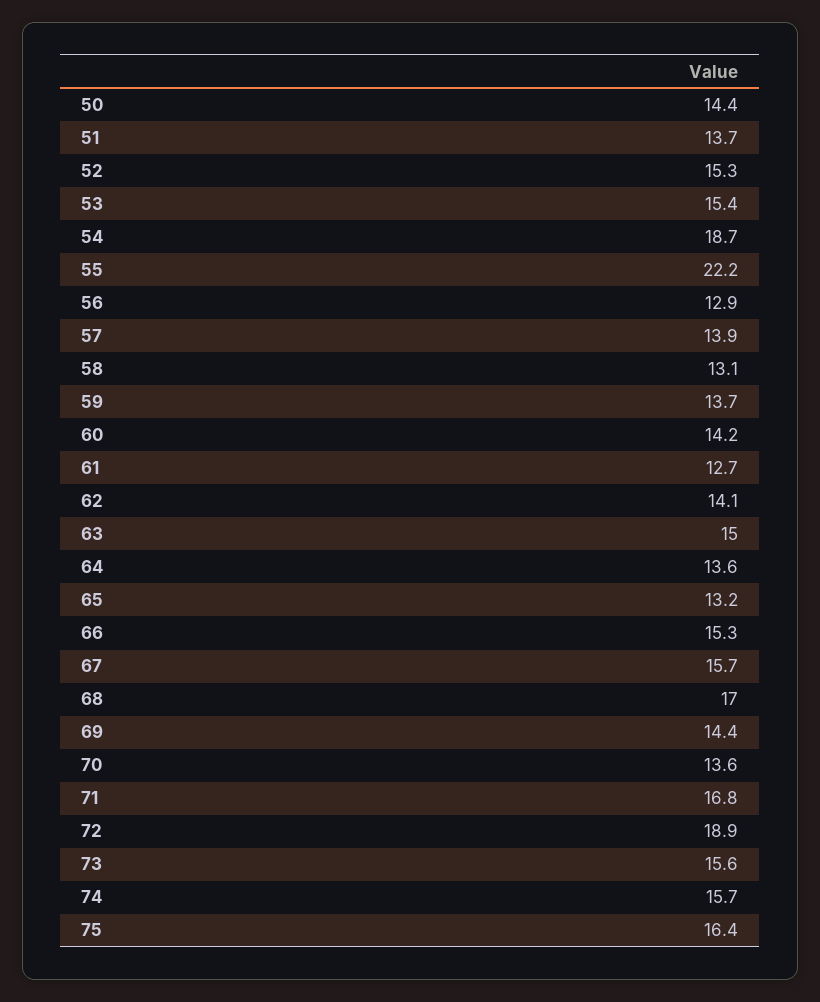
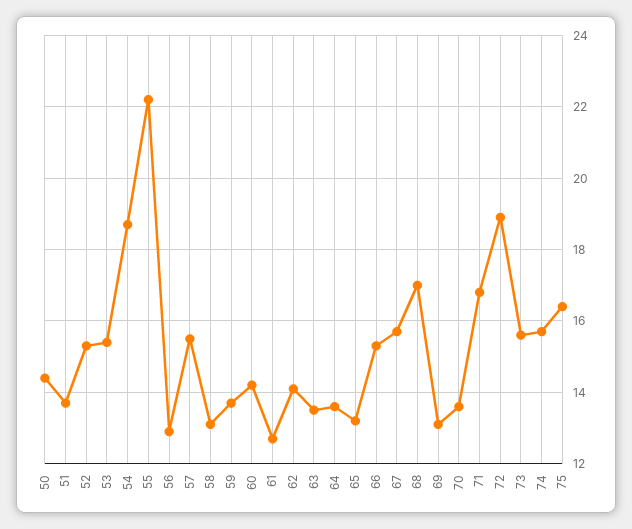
57: 13.9 -> 15.5
63: 15 -> 13.5
69: 14.4 -> 13

